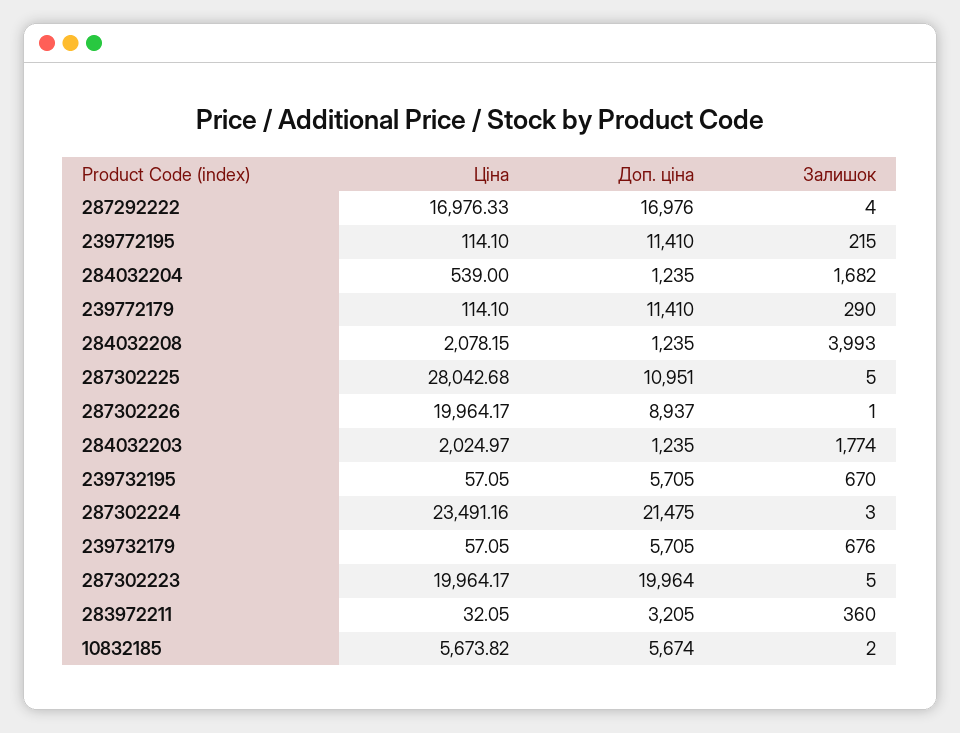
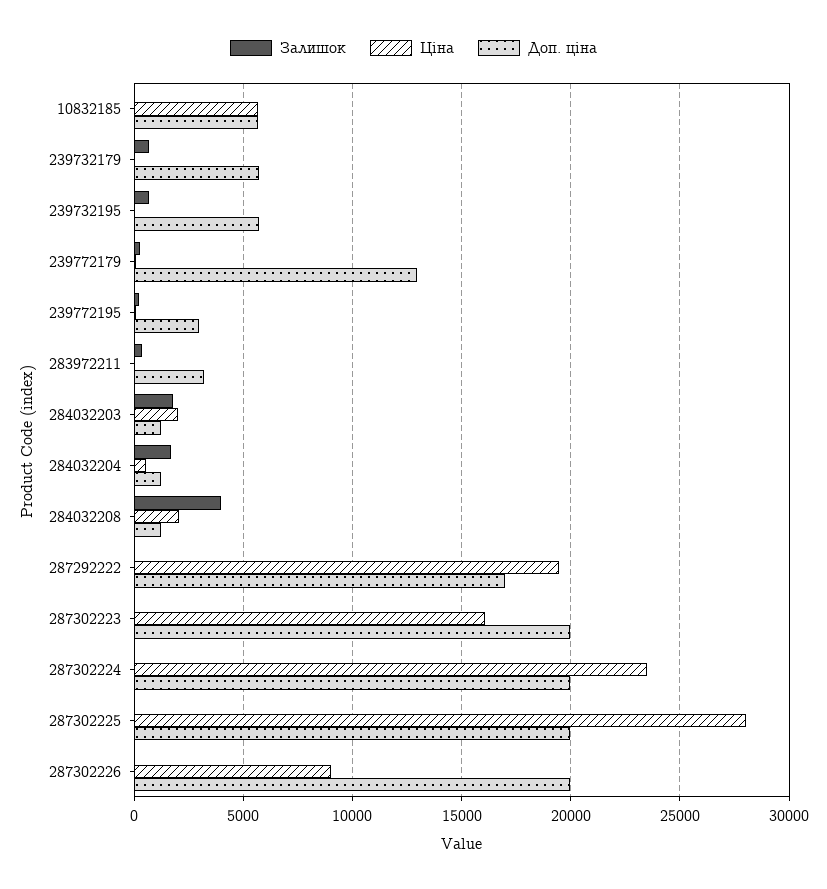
Ціна, 287292222: 16976.33 -> 19500
Доп. ціна, 239772195: 11410 -> 3000
Доп. ціна, 239772179: 11410 -> 13000
Доп. ціна, 287302225: 10951 -> 20000
Ціна, 287302226: 19964.17 -> 9000
Доп. ціна, 287302226: 8937 -> 20000
Доп. ціна, 287302224: 21475 -> 20000
Ціна, 287302223: 19964.17 -> 16000

